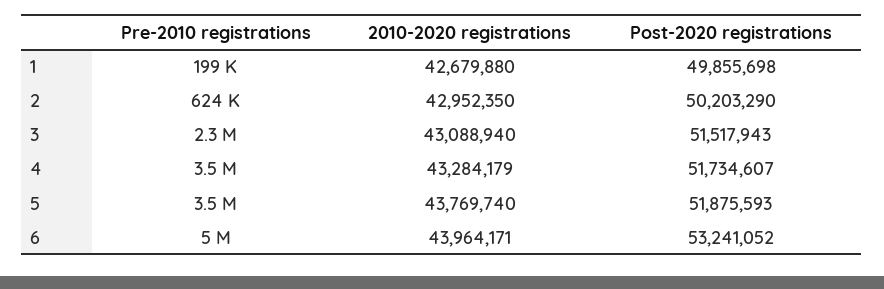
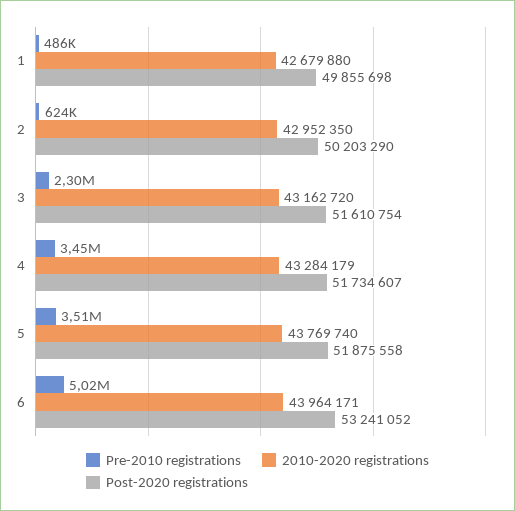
Pre-2010 registrations, 1: 199000 -> 486000
2010-2020 registrations, 3: 43088940 -> 43162720
Post-2020 registrations, 3: 51517943 -> 51610754
Post-2020 registrations, 5: 51875593 -> 51875558

